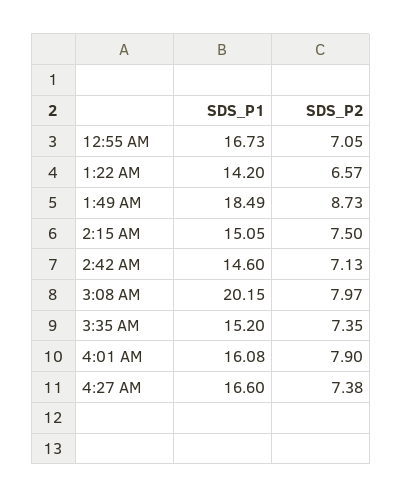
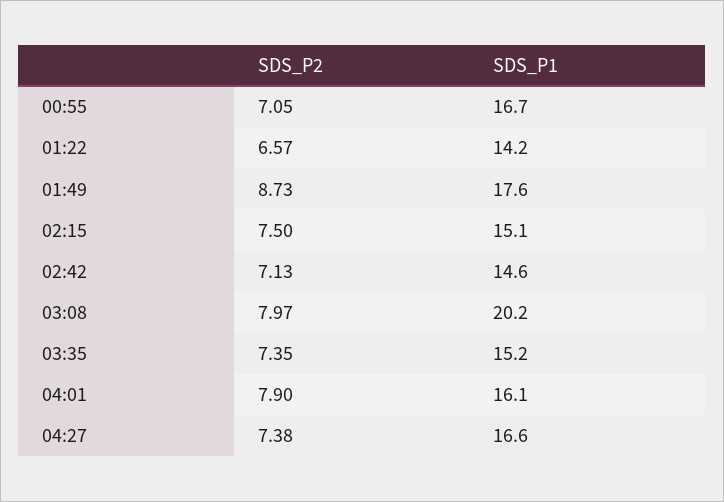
SDS_P1, 1:49 AM: 18.49 -> 17.6

